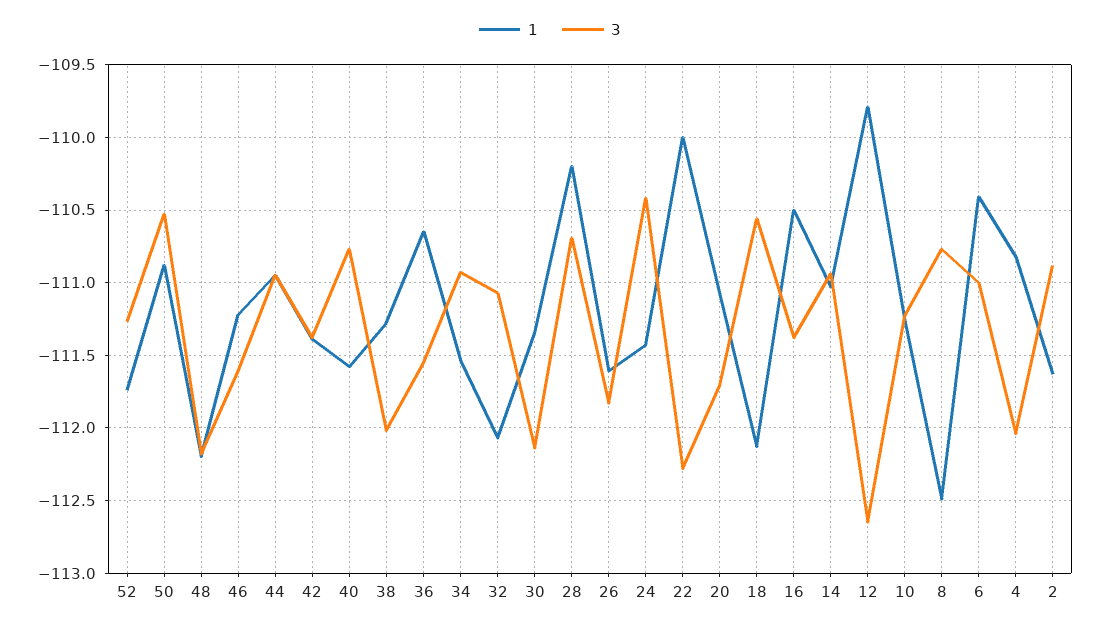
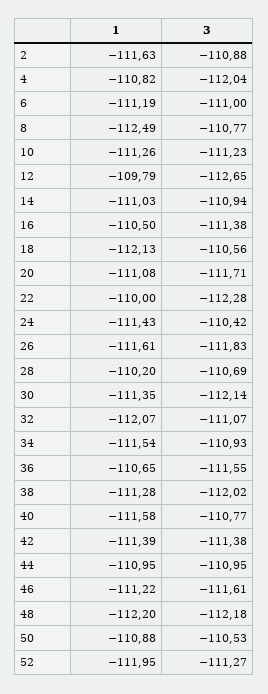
1, 52: -111.75 -> -111.95
1, 6: -110.4 -> -111.19

